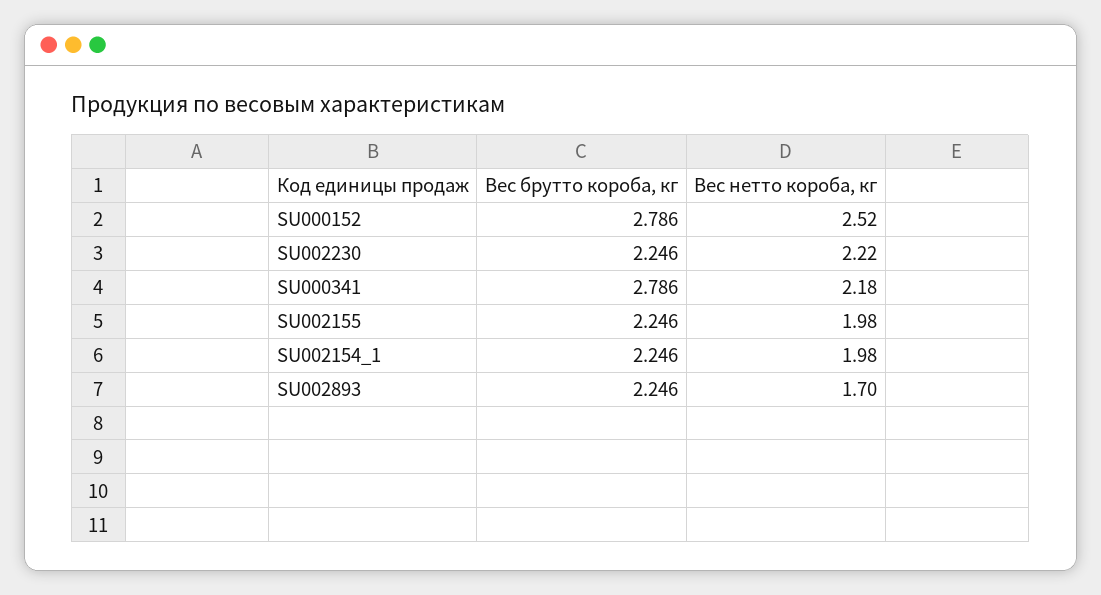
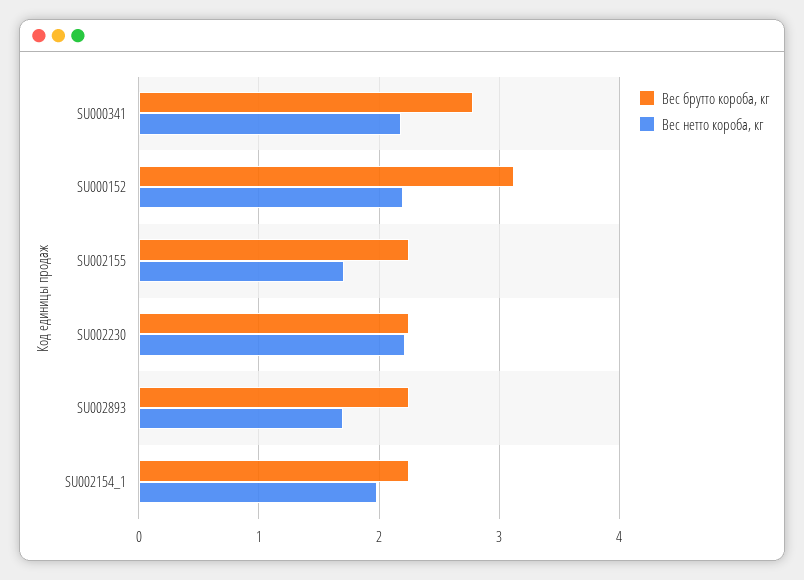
Вес брутто короба, кг, SU000152: 2.786 -> 3.1
Вес нетто короба, кг, SU000152: 2.52 -> 2.2
Вес нетто короба, кг, SU002155: 1.98 -> 1.7

